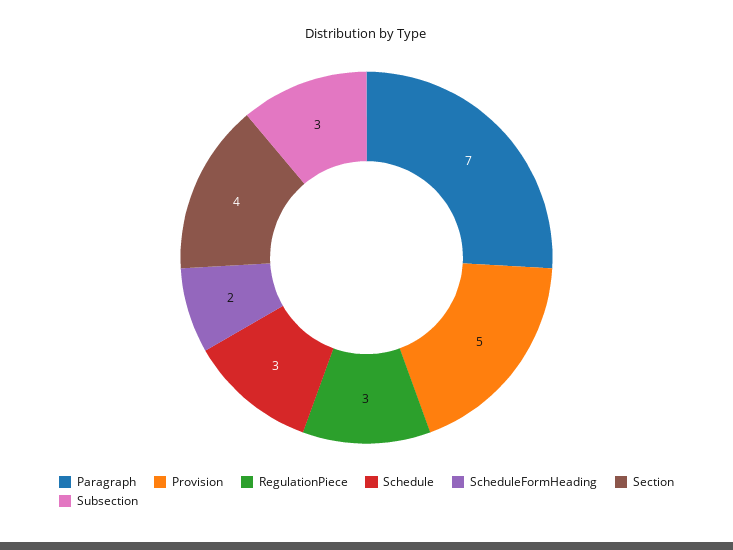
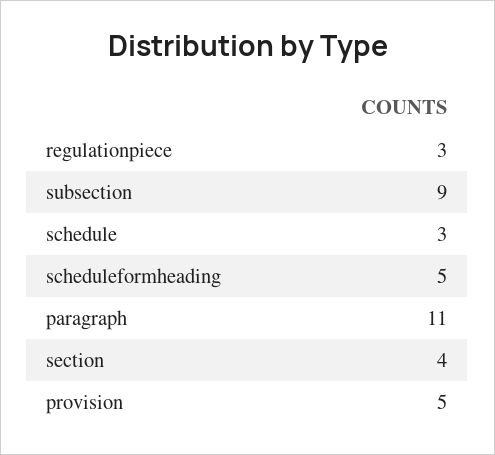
Paragraph: 7 -> 11
ScheduleFormHeading: 2 -> 5
Subsection: 3 -> 9

